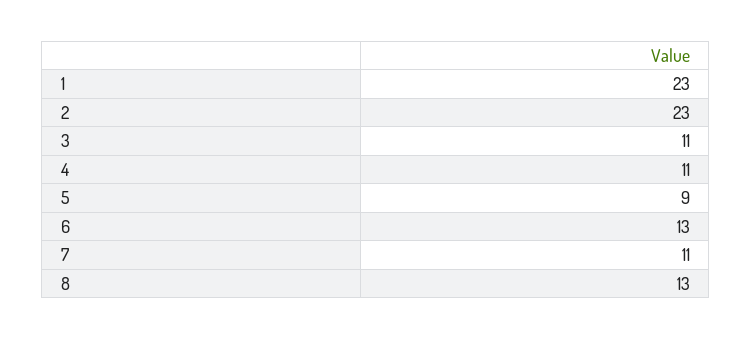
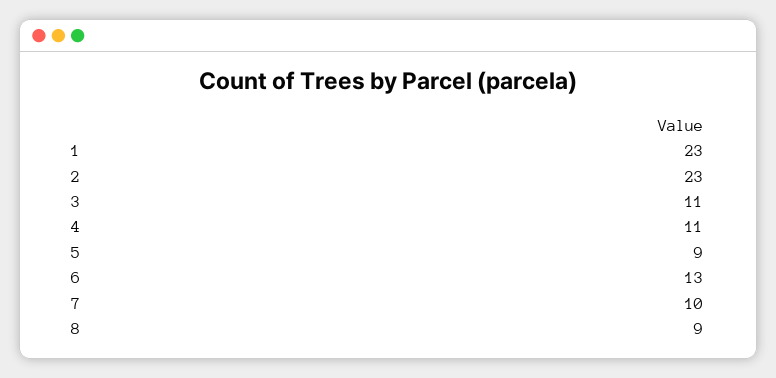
7: 11 -> 10
8: 13 -> 9

